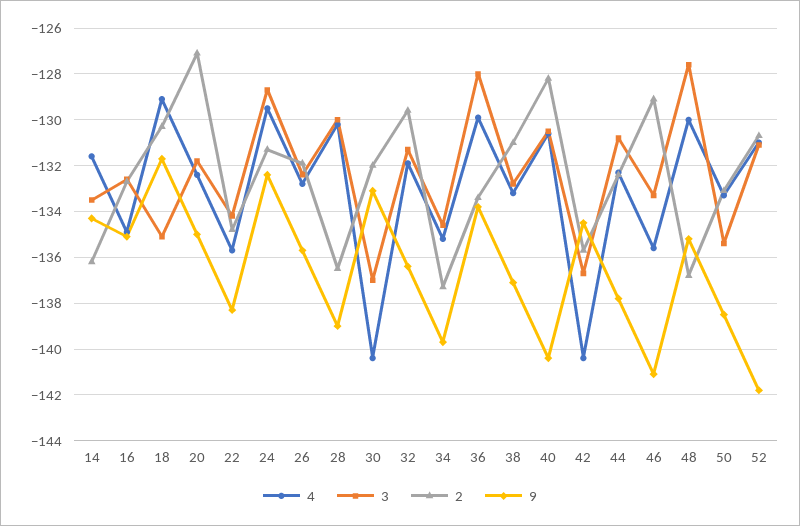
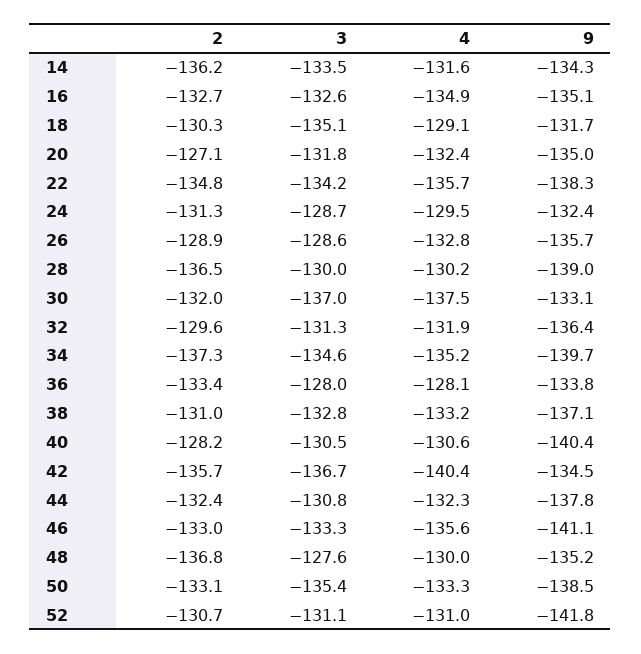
3, 26: -132.5 -> -128.6
2, 26: -132 -> -128.9
4, 30: -140.5 -> -137.5
4, 36: -130 -> -128.1
2, 46: -129 -> -133

